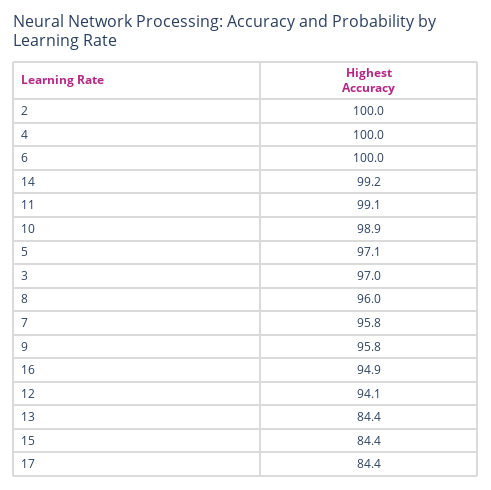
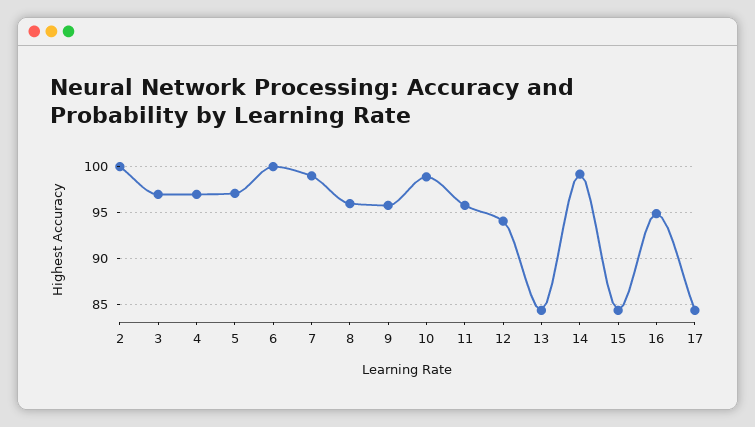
4: 100 -> 97
11: 99.1 -> 96
7: 95.8 -> 99

